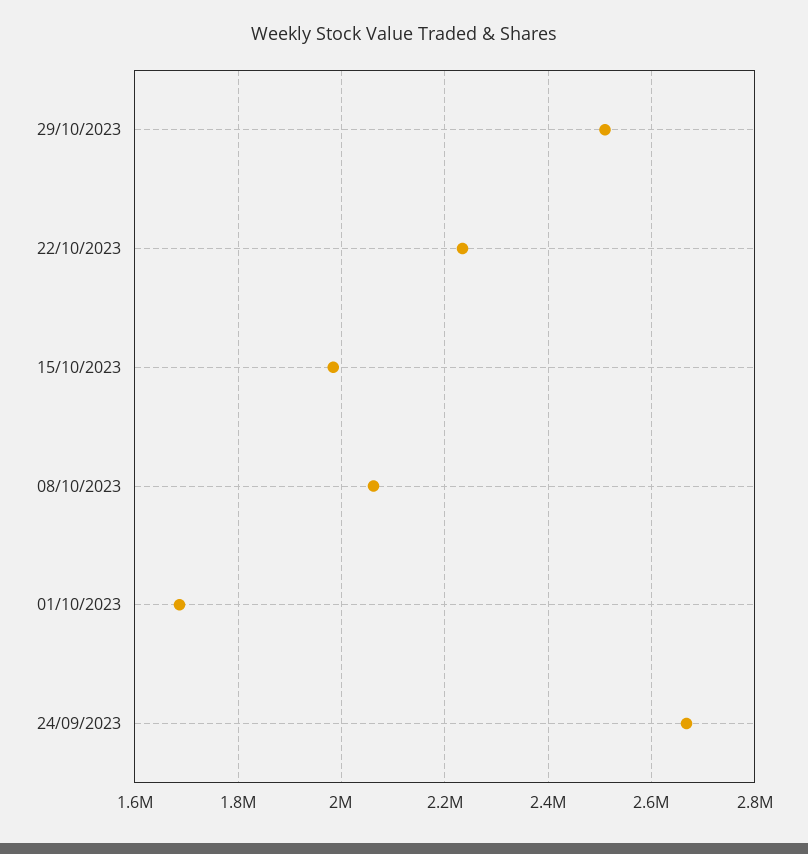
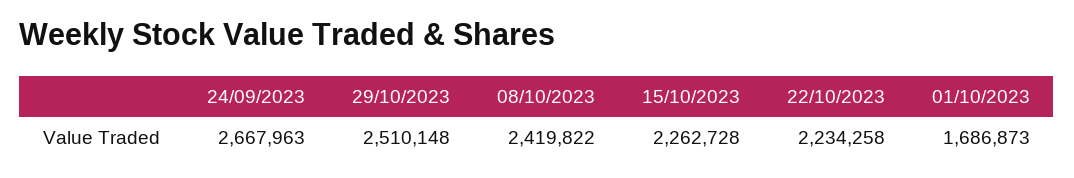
15/10/2023: 1980000 -> 2262728
08/10/2023: 2060000 -> 2419822

